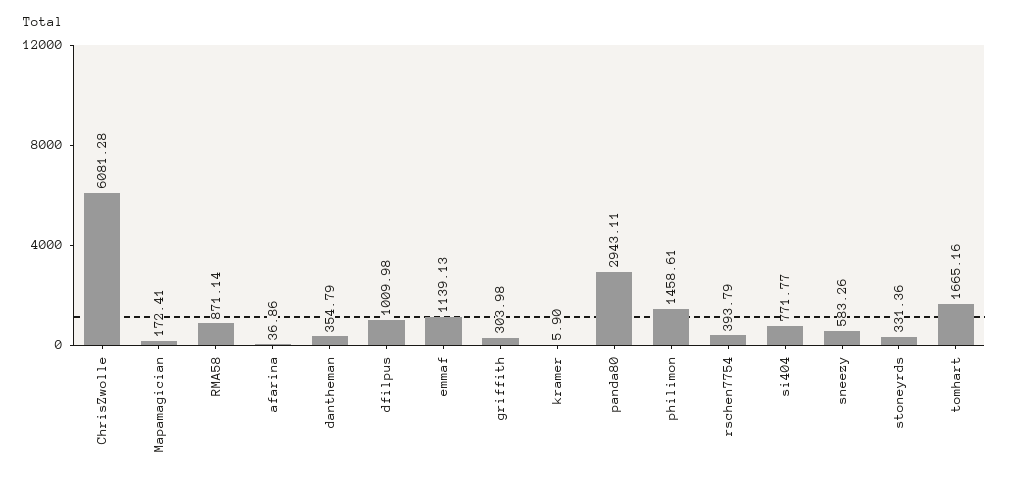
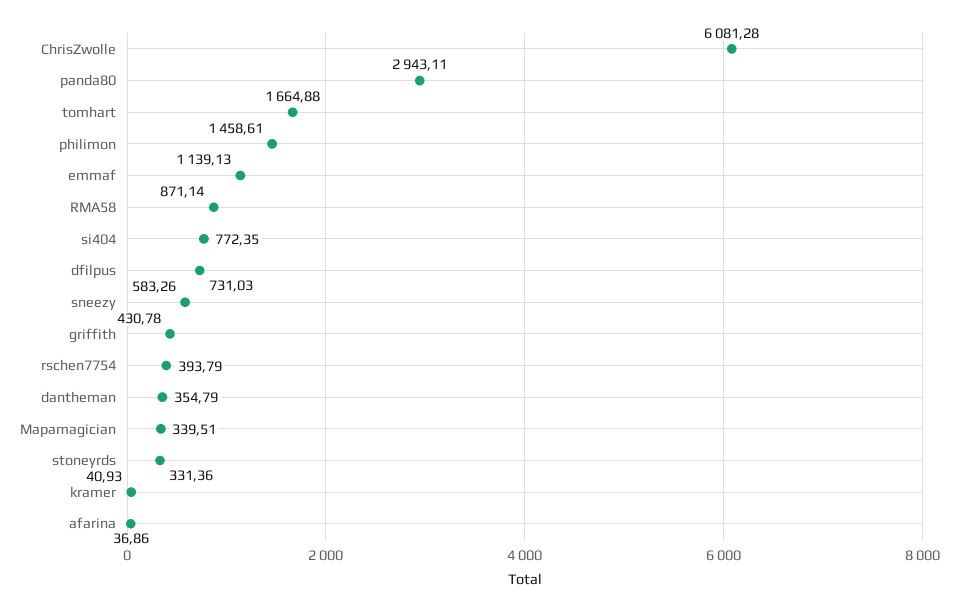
Mapamagician: 172.41 -> 339.51
dfilpus: 1009.98 -> 731.03
griffith: 303.98 -> 430.78
kramer: 5.9 -> 40.93
si404: 771.77 -> 772.35
tomhart: 1665.16 -> 1664.88

